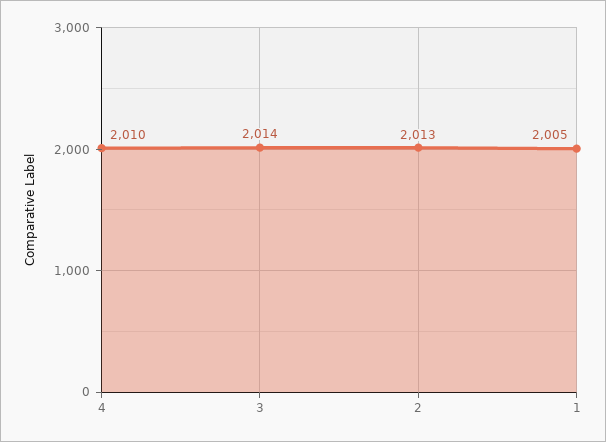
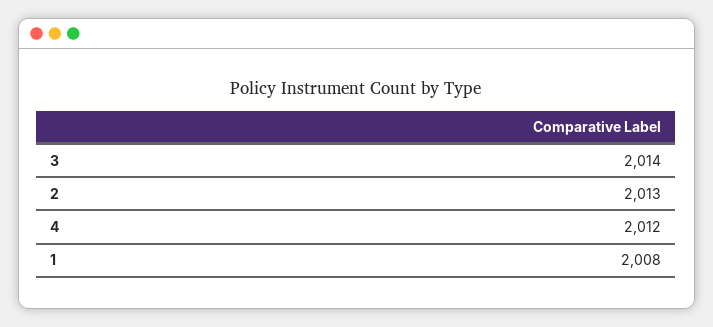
4: 2010 -> 2012
1: 2005 -> 2008

